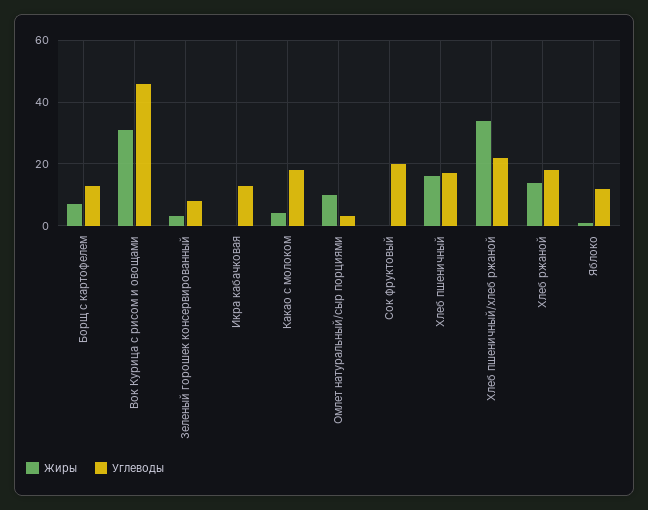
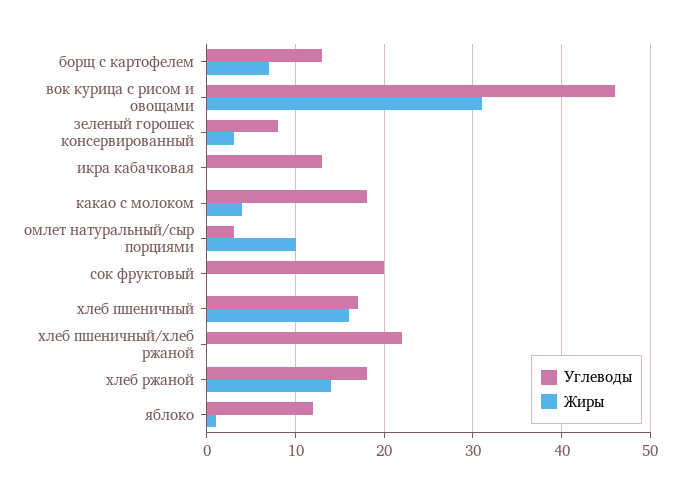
Жиры, Хлеб пшеничный/хлеб ржаной: 35 -> 0

